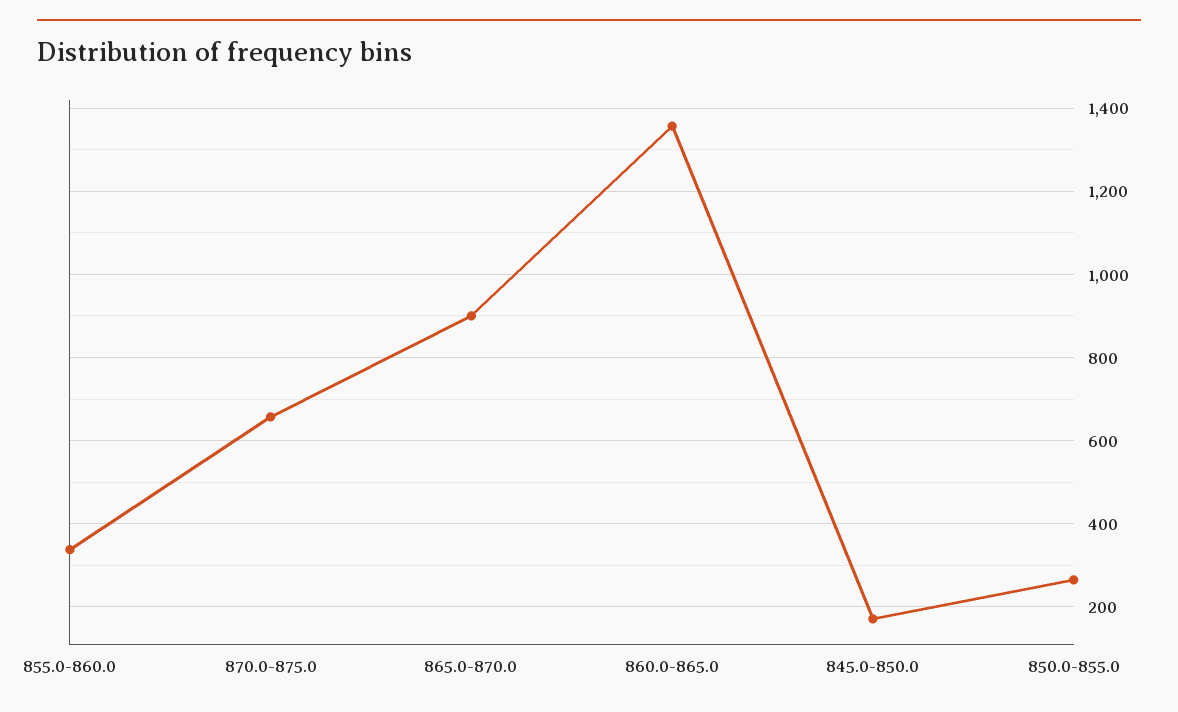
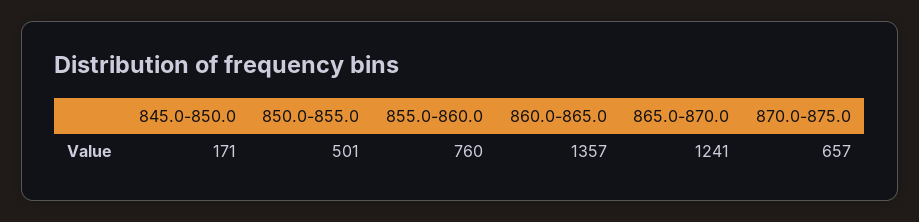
855.0-860.0: 340 -> 760
865.0-870.0: 900 -> 1241
850.0-855.0: 260 -> 501

